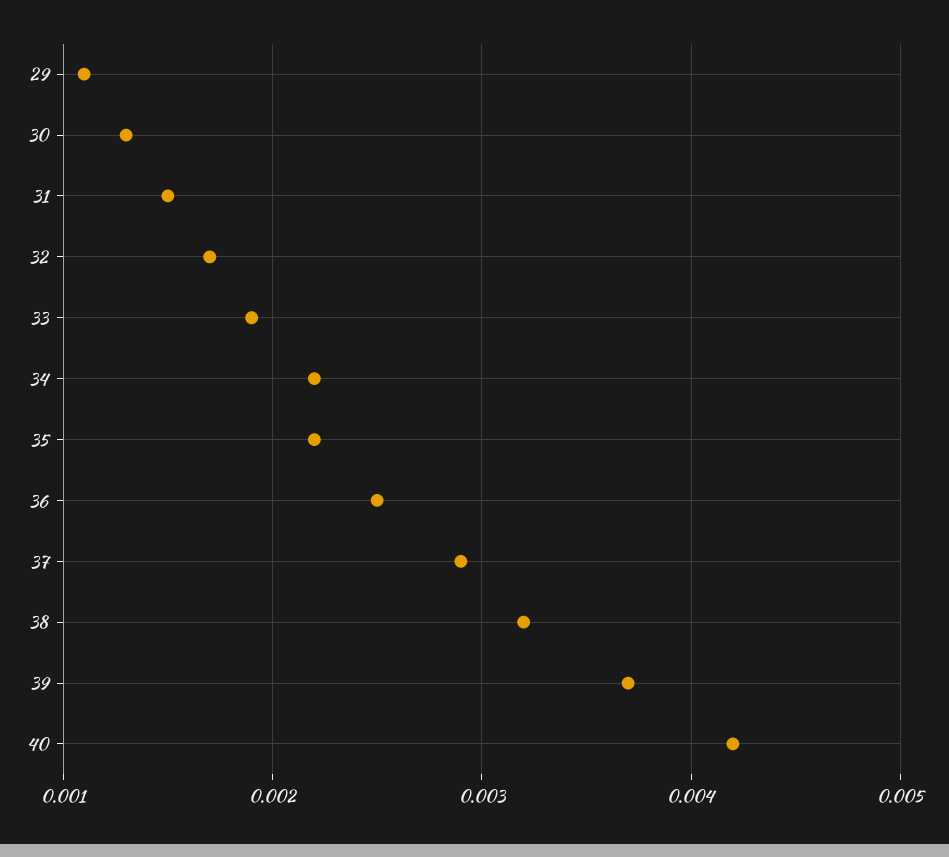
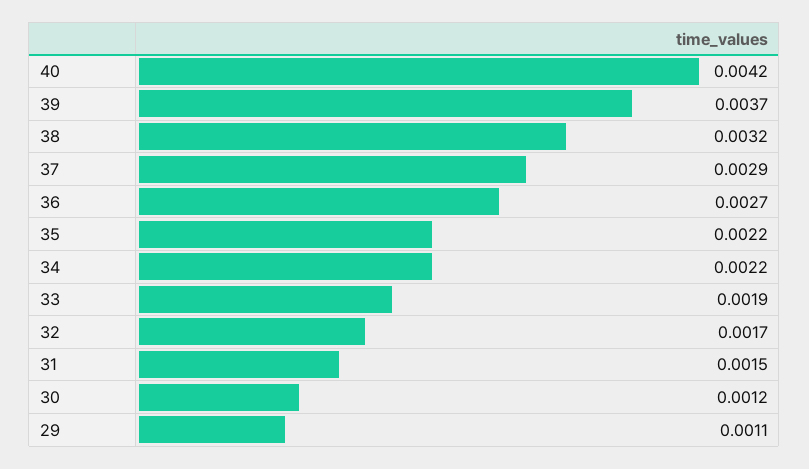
30: 0.0013 -> 0.0012
36: 0.0025 -> 0.0027

